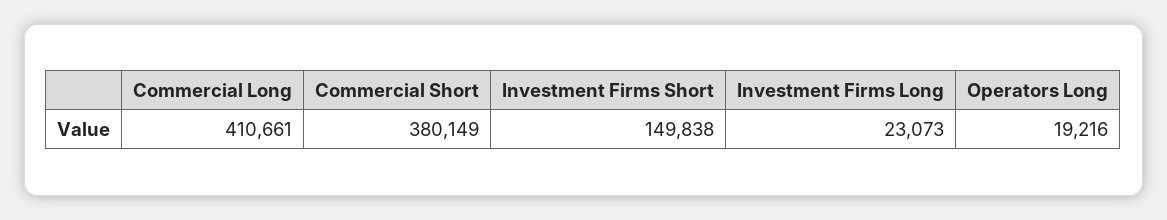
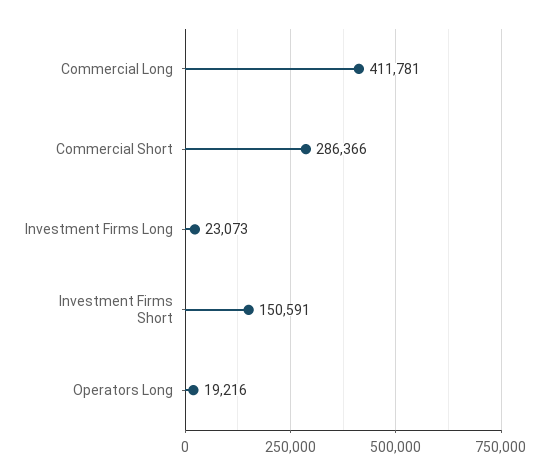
Commercial Long: 410661 -> 411781
Commercial Short: 380149 -> 286366
Investment Firms Short: 149838 -> 150591

